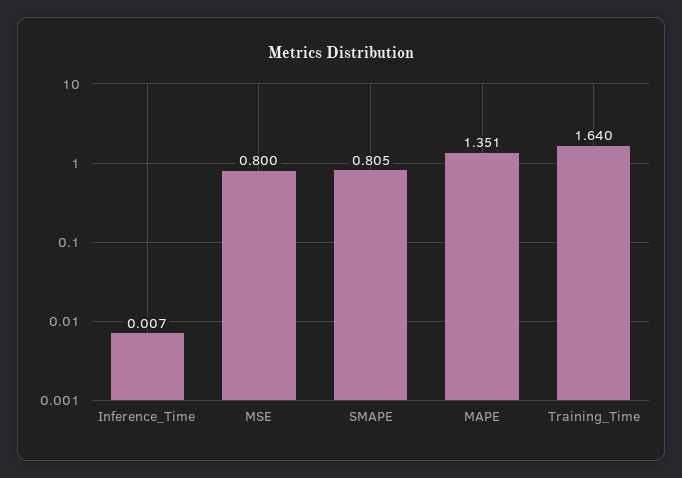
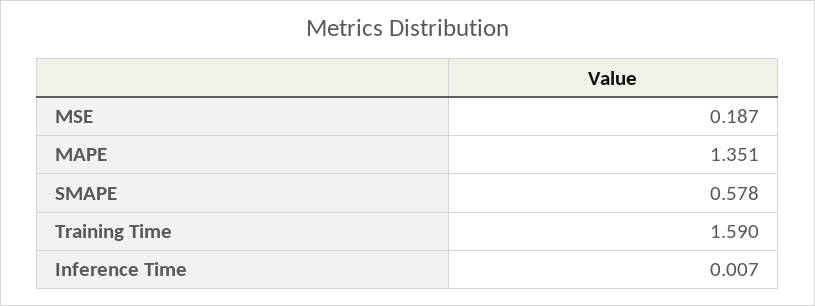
MSE: 0.8 -> 0.187
SMAPE: 0.805 -> 0.578
Training_Time: 1.64 -> 1.59

